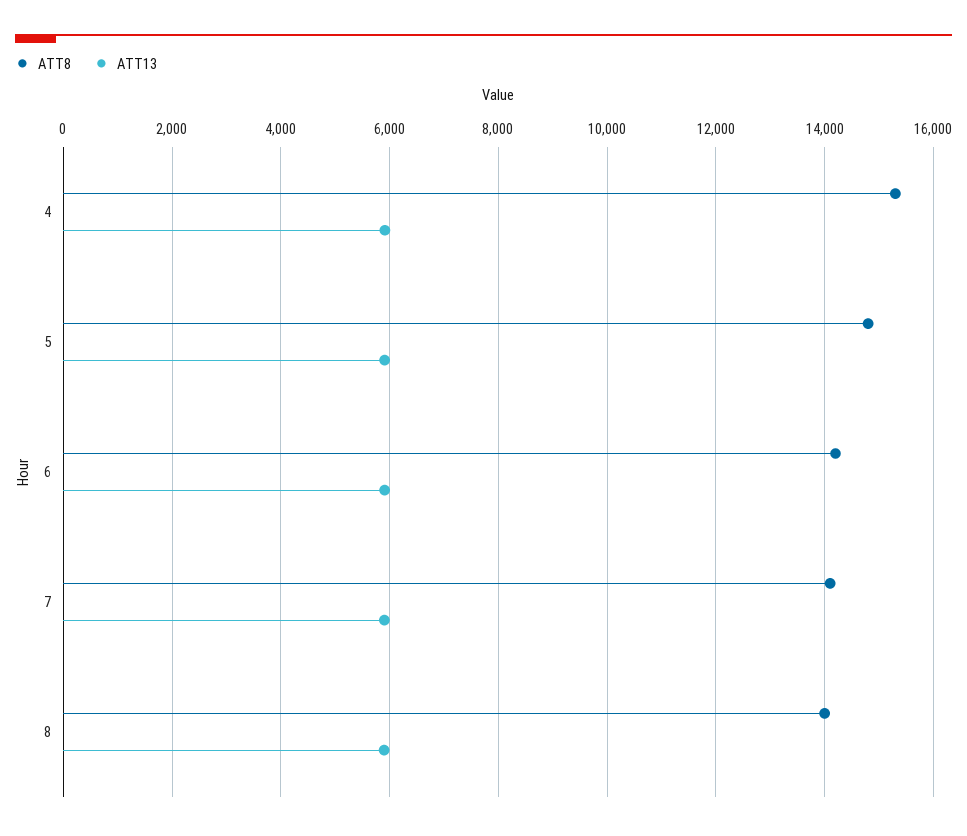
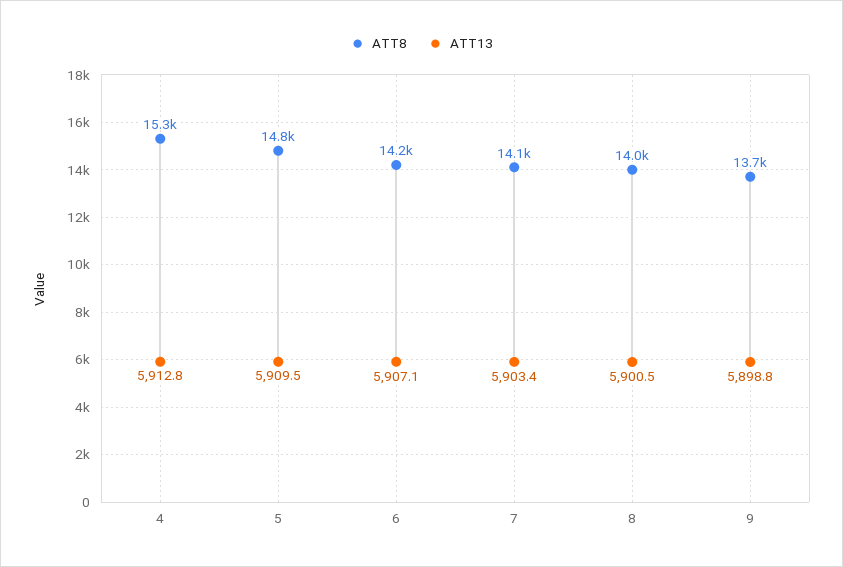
ATT8, 9: none -> 13700
ATT13, 9: none -> 5898.8

